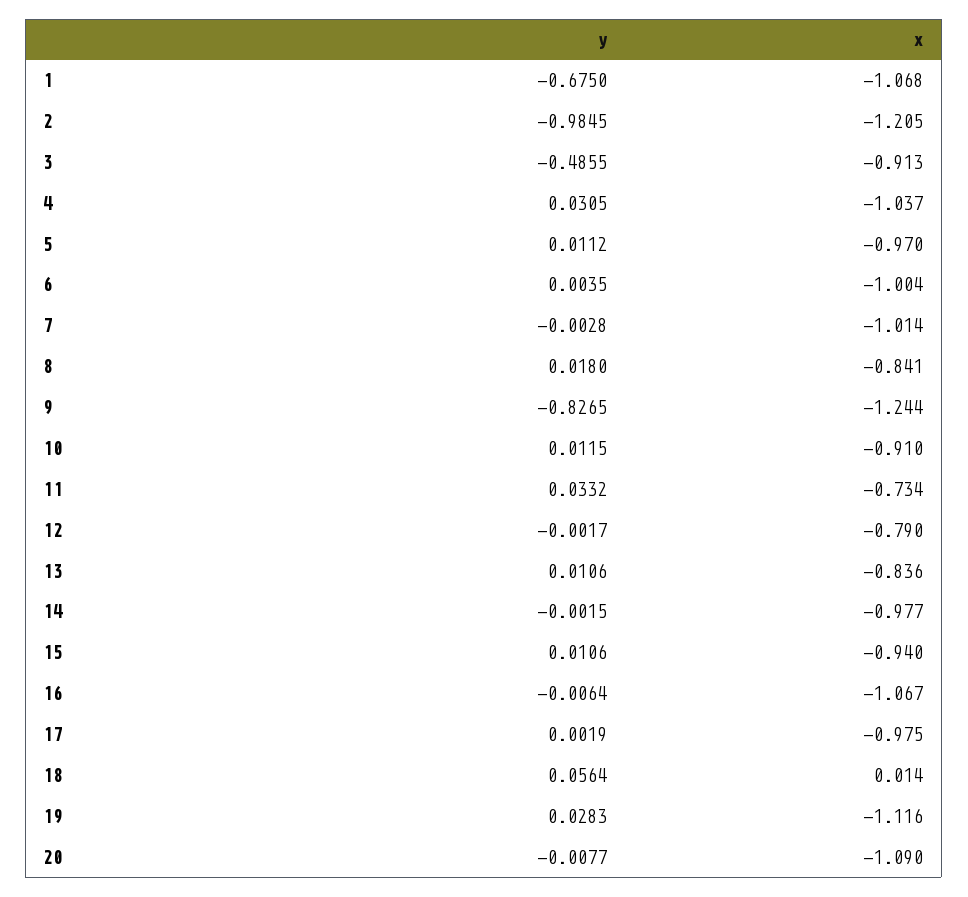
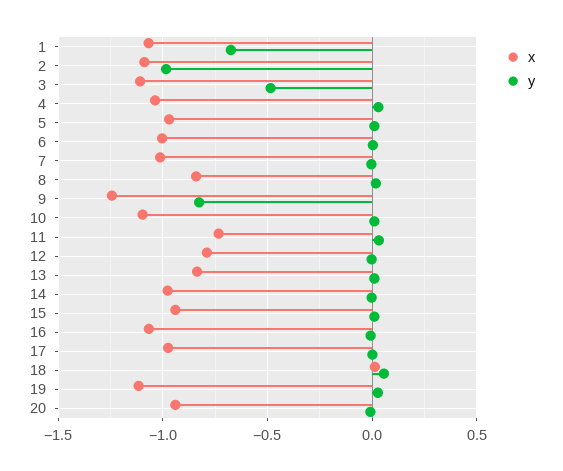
x, 2: -1.205 -> -1.1
x, 3: -0.913 -> -1.1
x, 10: -0.91 -> -1.1
x, 20: -1.09 -> -0.95

